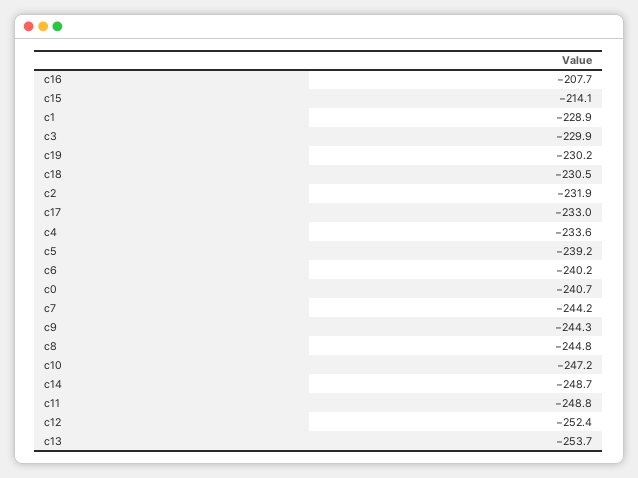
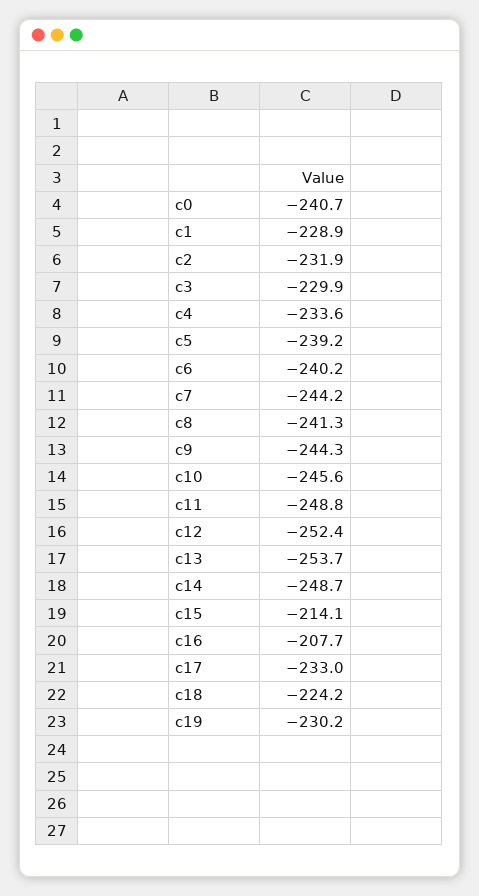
c18: -230.5 -> -224.2
c8: -244.8 -> -241.3
c10: -247.2 -> -245.6

